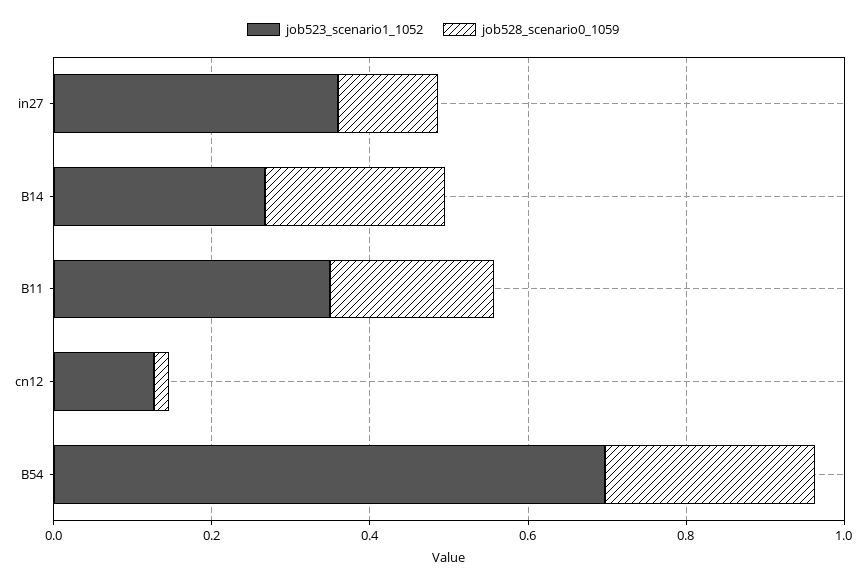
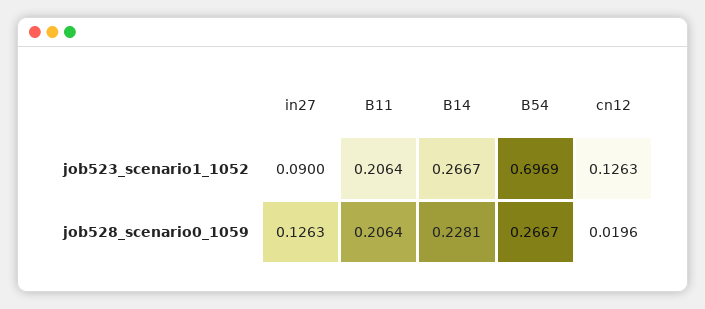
job523_scenario1_1052, in27: 0.35 -> 0.09
job523_scenario1_1052, B11: 0.35 -> 0.2064

